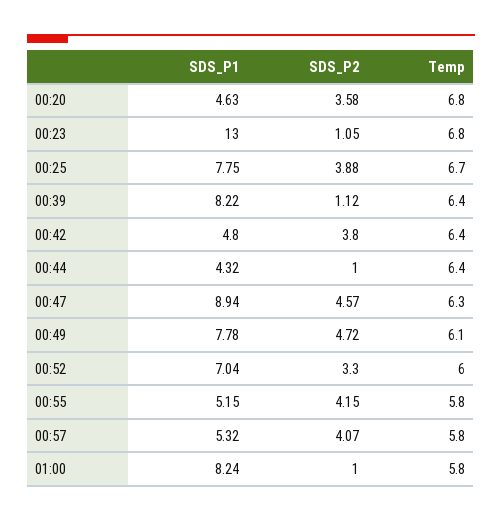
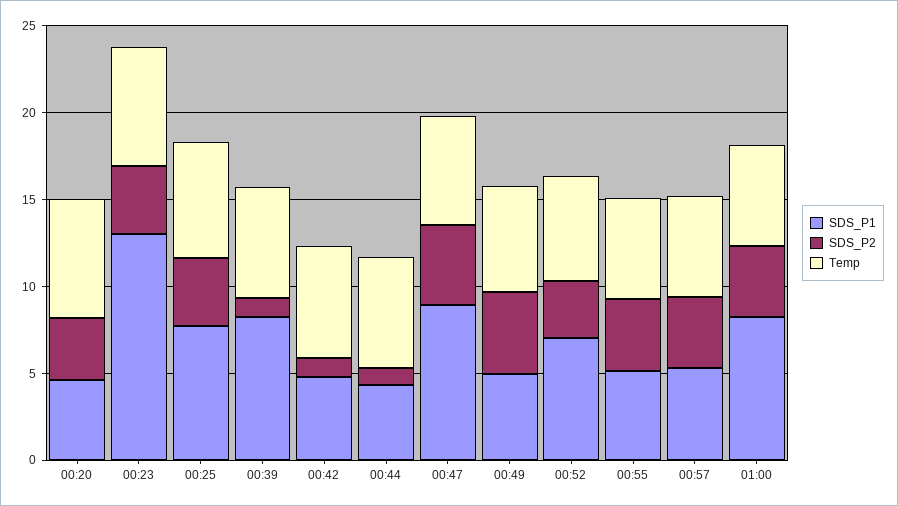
SDS_P2, 00:23: 1.05 -> 4
SDS_P2, 00:42: 3.8 -> 1
SDS_P1, 00:49: 7.78 -> 5
SDS_P2, 01:00: 1 -> 4

